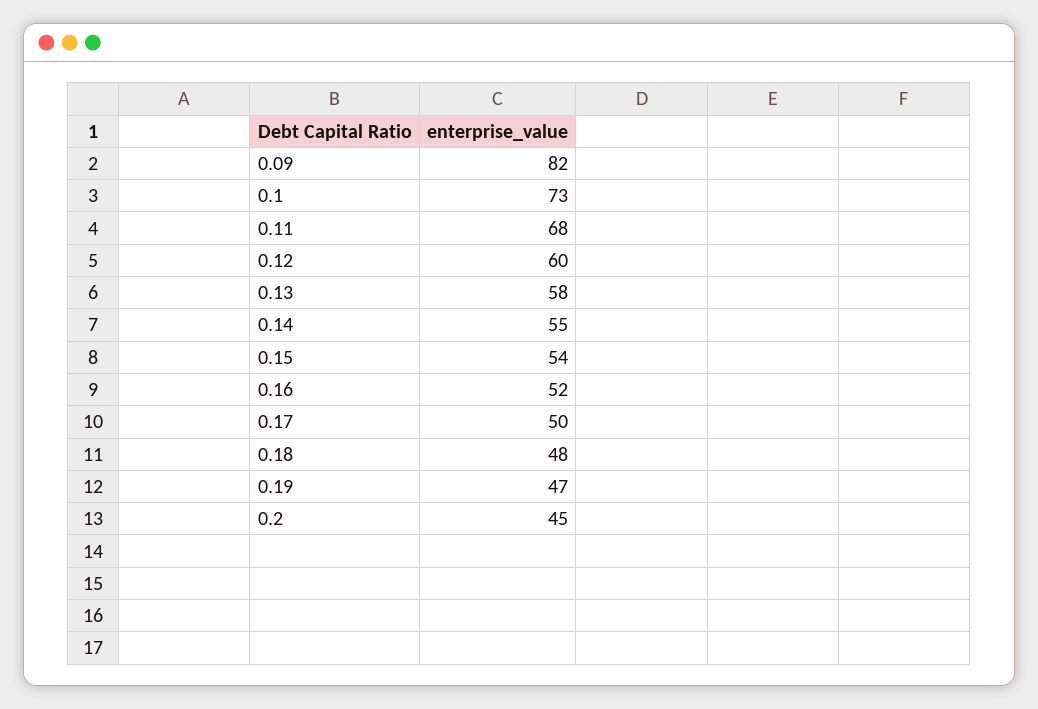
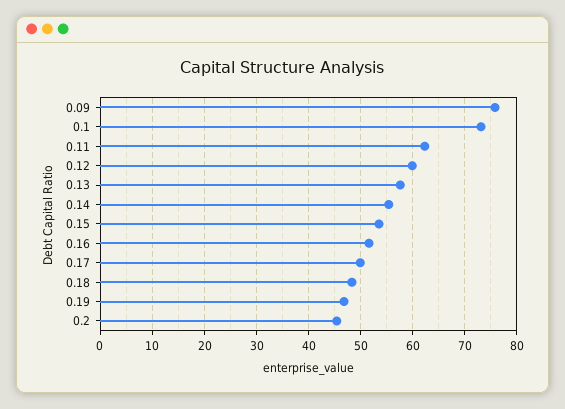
0.09: 82 -> 76
0.11: 68 -> 62

